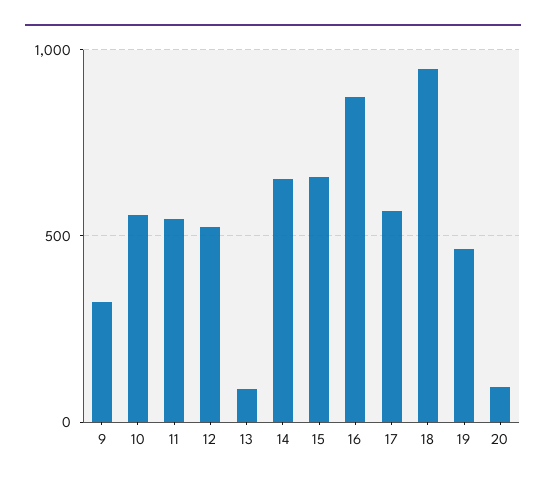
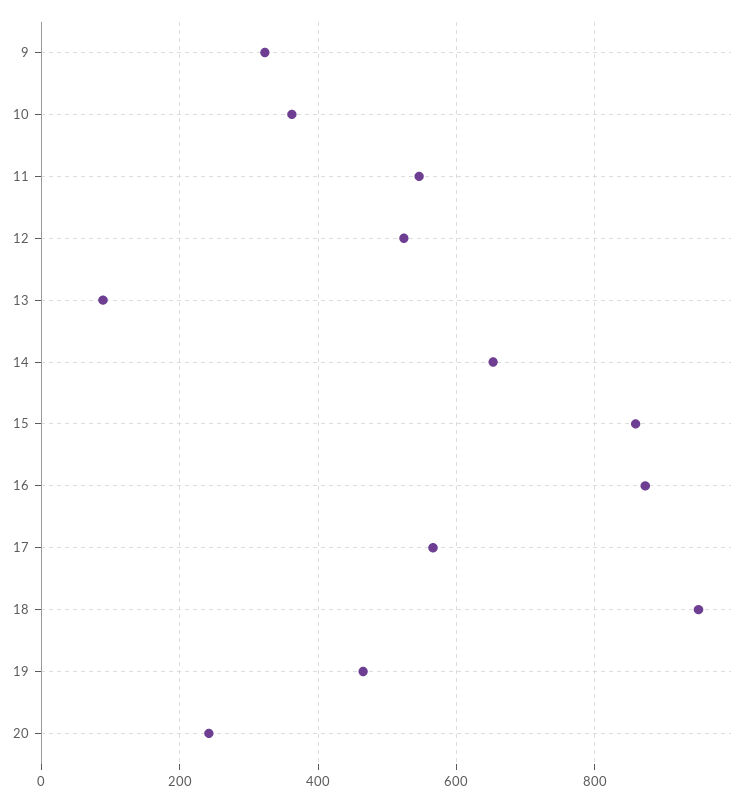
10: 550 -> 360
15: 650 -> 860
20: 100 -> 240

